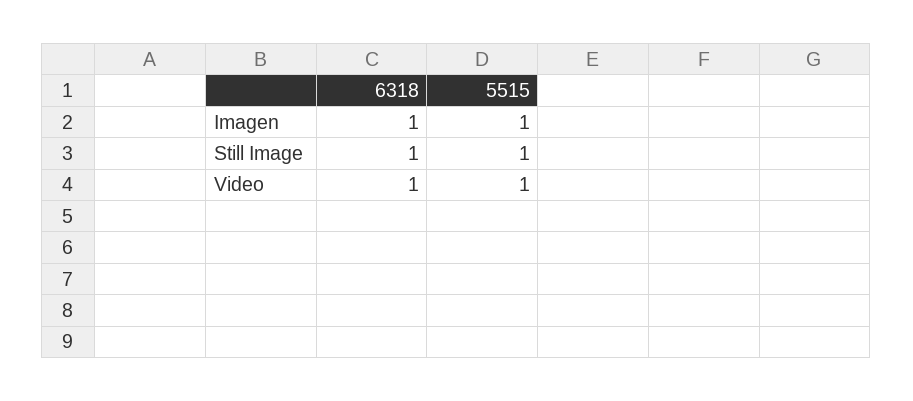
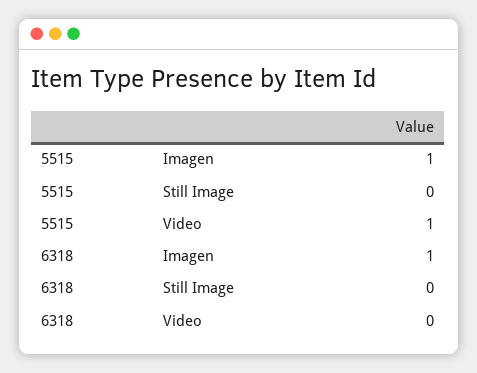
6318, Still Image: 1 -> 0
5515, Still Image: 1 -> 0
6318, Video: 1 -> 0

